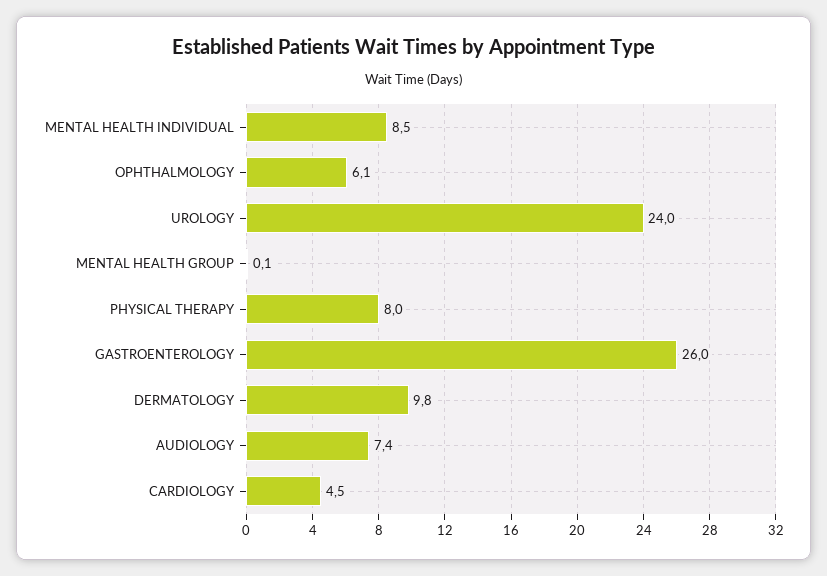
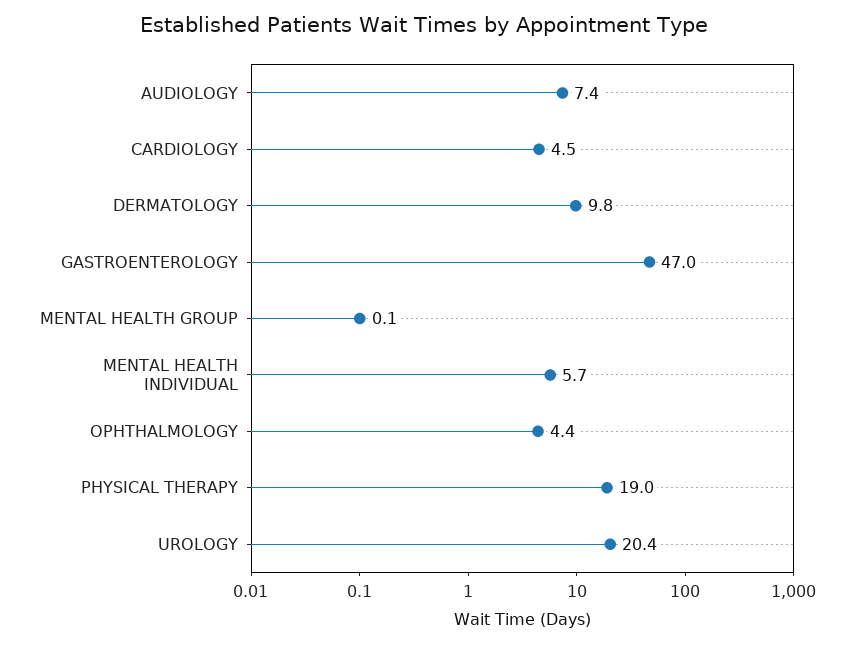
MENTAL HEALTH INDIVIDUAL: 8.5 -> 5.7
OPHTHALMOLOGY: 6.1 -> 4.4
UROLOGY: 24 -> 20.4
PHYSICAL THERAPY: 8 -> 19
GASTROENTEROLOGY: 26 -> 47

